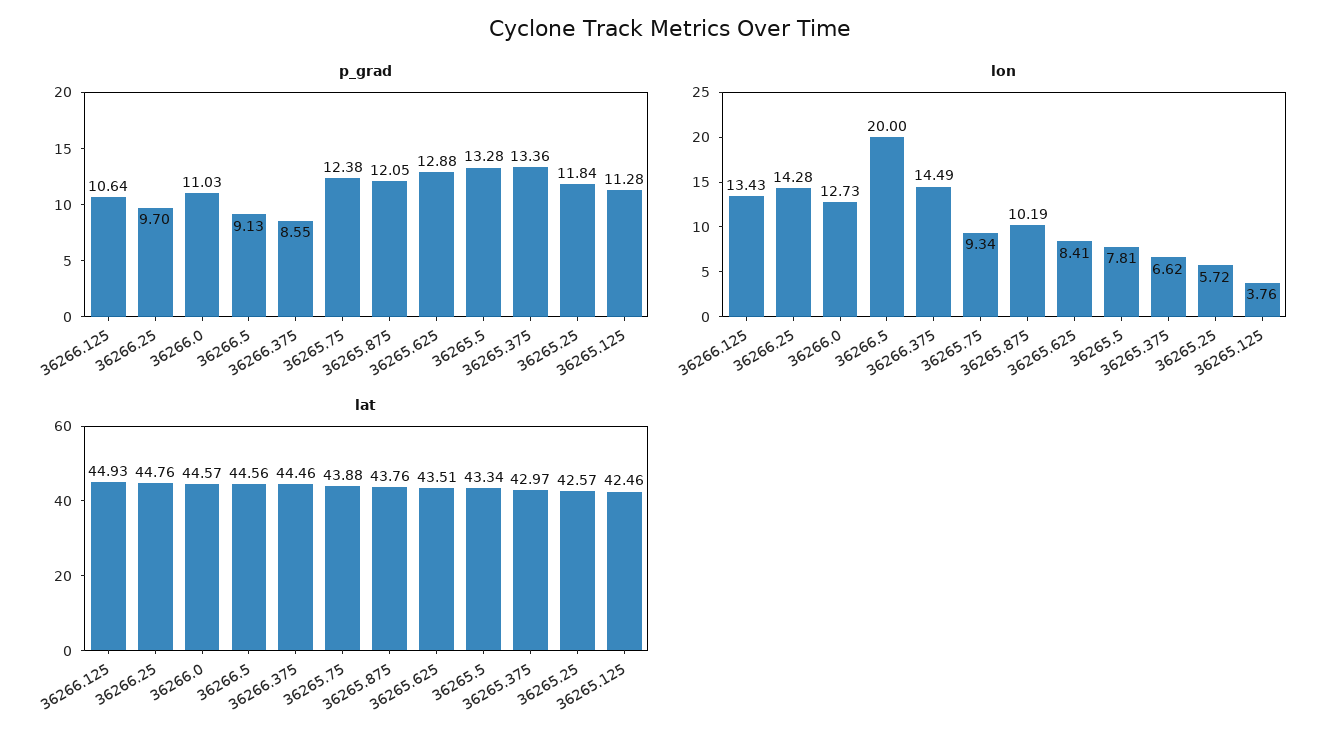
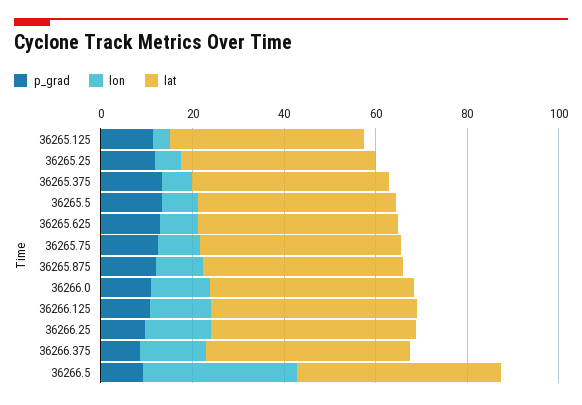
lon, 36266.5: 20 -> 35

